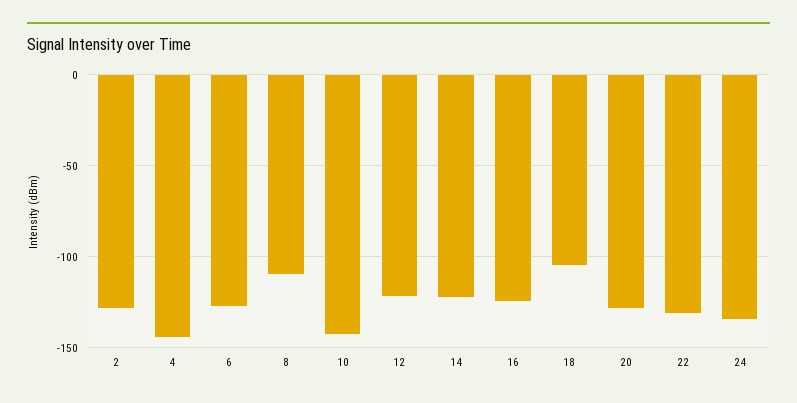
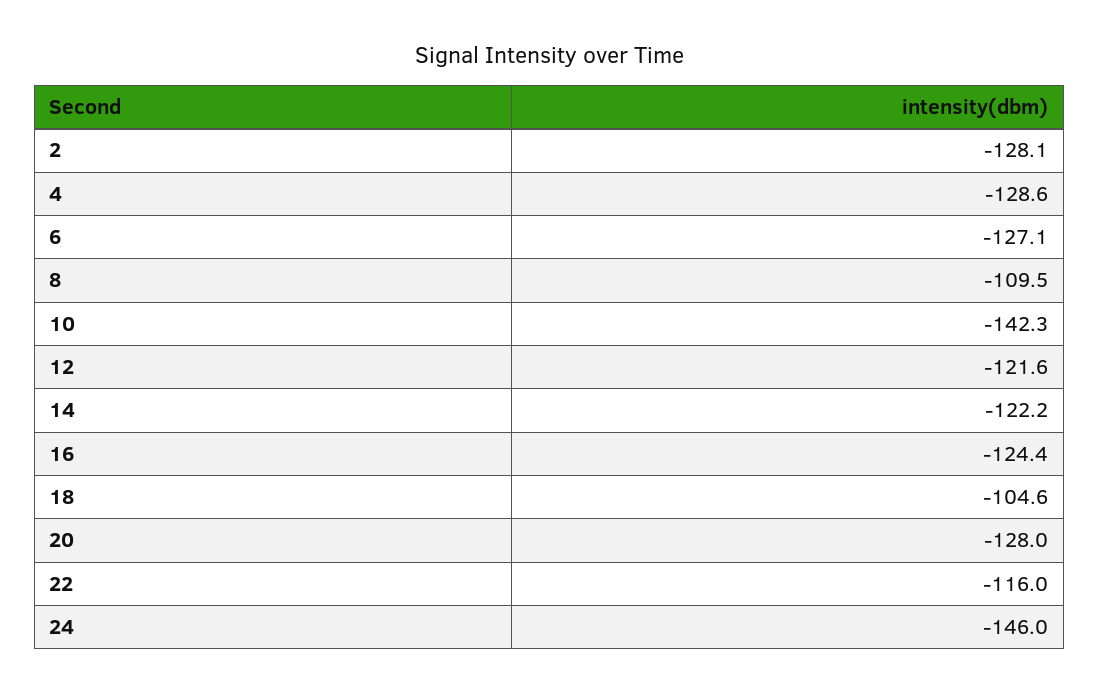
4: -145 -> -128.6
22: -130 -> -116
24: -135 -> -146

